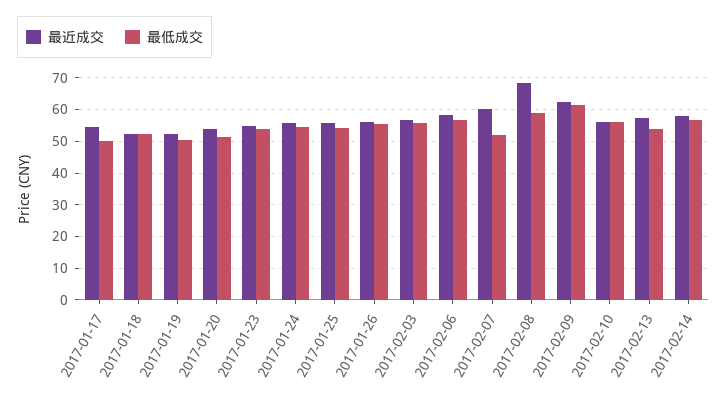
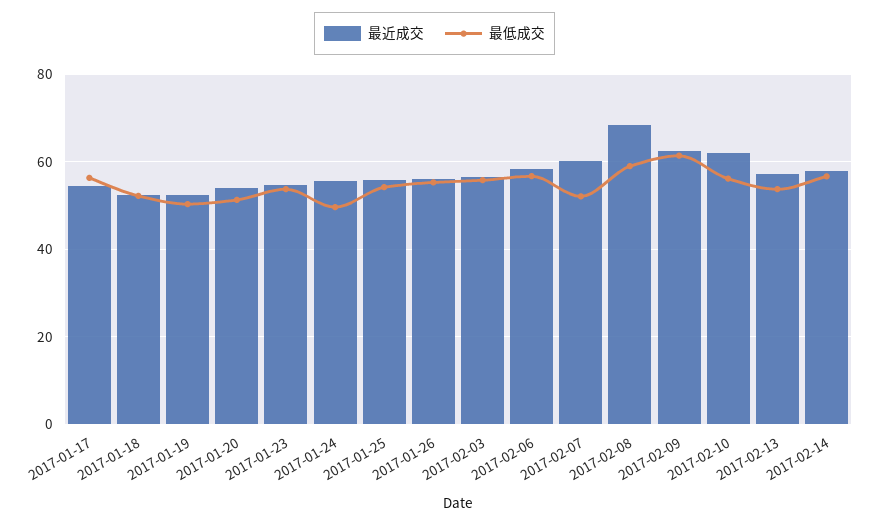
最低成交, 2017-01-17: 50 -> 56
最低成交, 2017-01-24: 54 -> 50
最近成交, 2017-02-10: 56 -> 62

